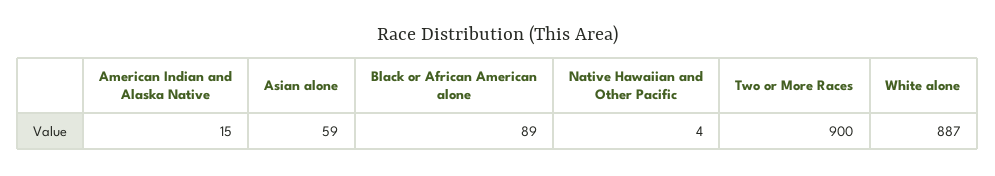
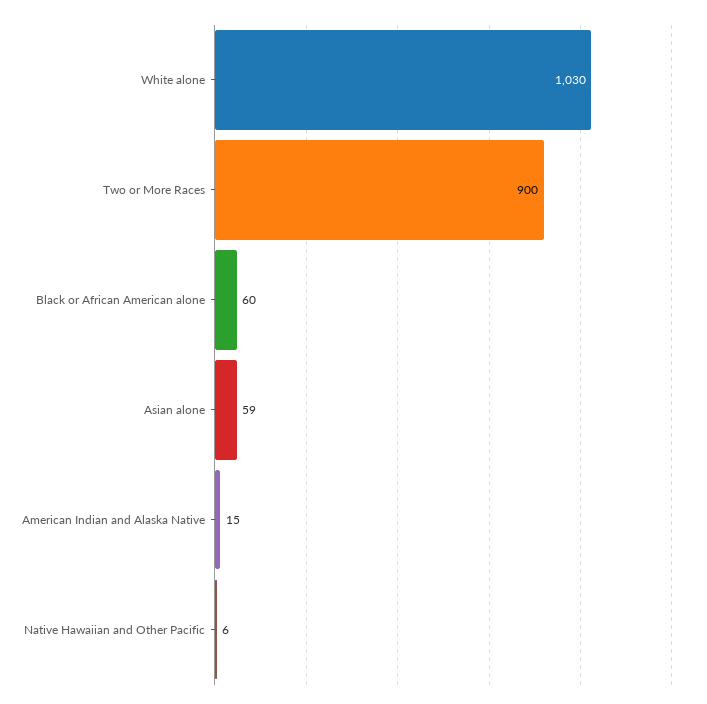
Black or African American alone: 89 -> 60
Native Hawaiian and Other Pacific: 4 -> 6
White alone: 887 -> 1030

